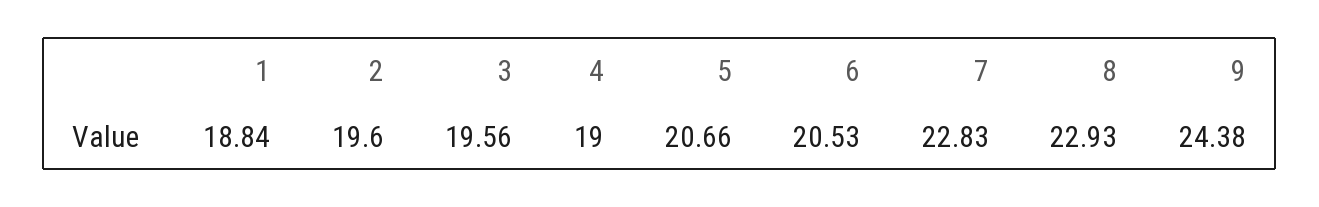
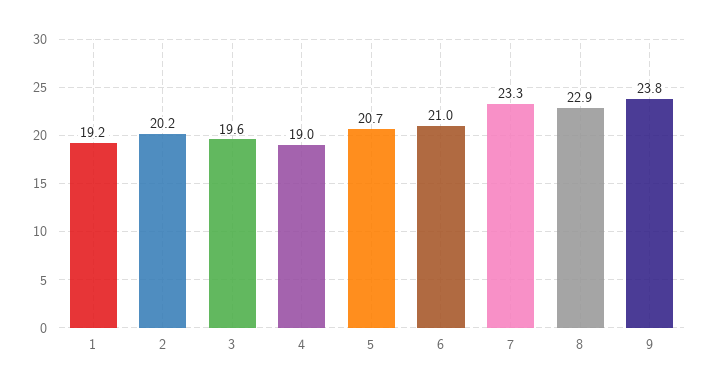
1: 18.84 -> 19.2
2: 19.6 -> 20.2
6: 20.53 -> 21
7: 22.83 -> 23.3
9: 24.38 -> 23.8

